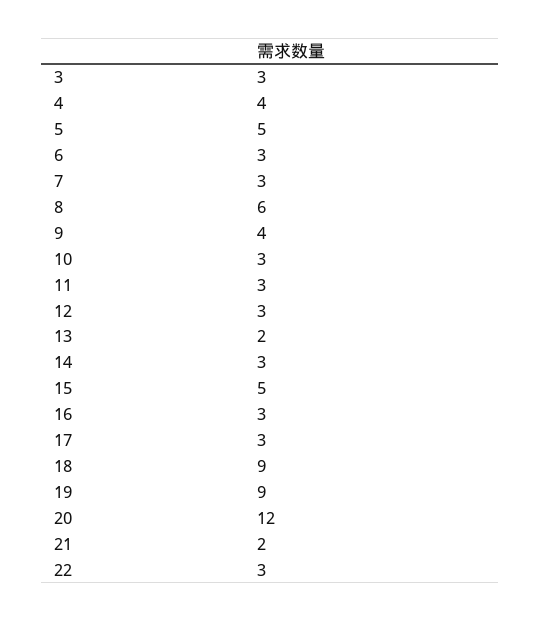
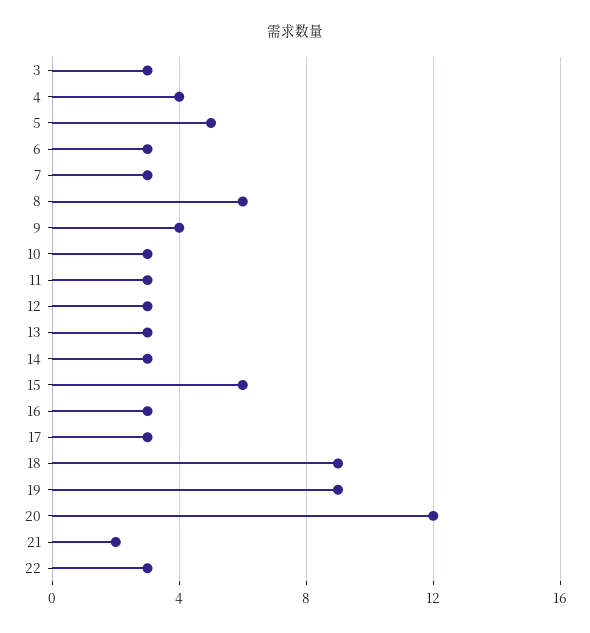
13: 2 -> 3
15: 5 -> 6

